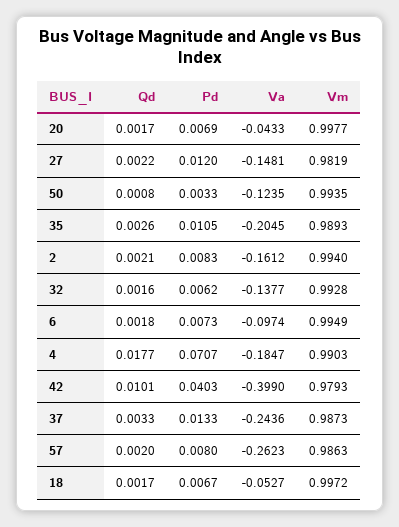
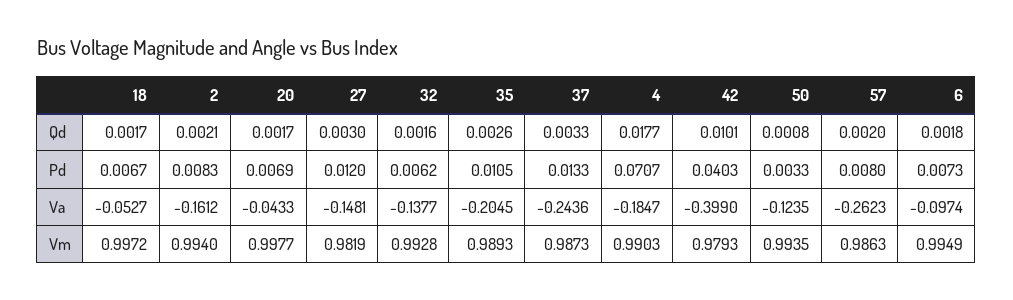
Qd, 27: 0.0022 -> 0.003

